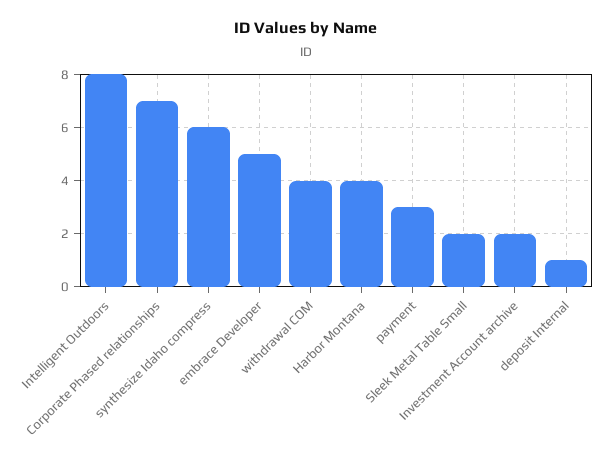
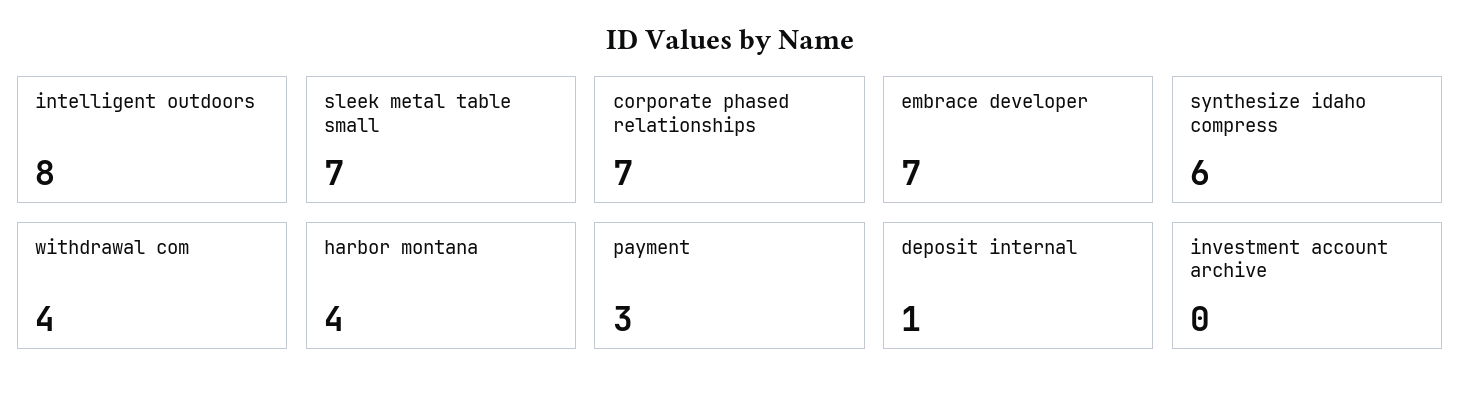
embrace Developer: 5 -> 7
Sleek Metal Table Small: 2 -> 7
Investment Account archive: 2 -> 0

